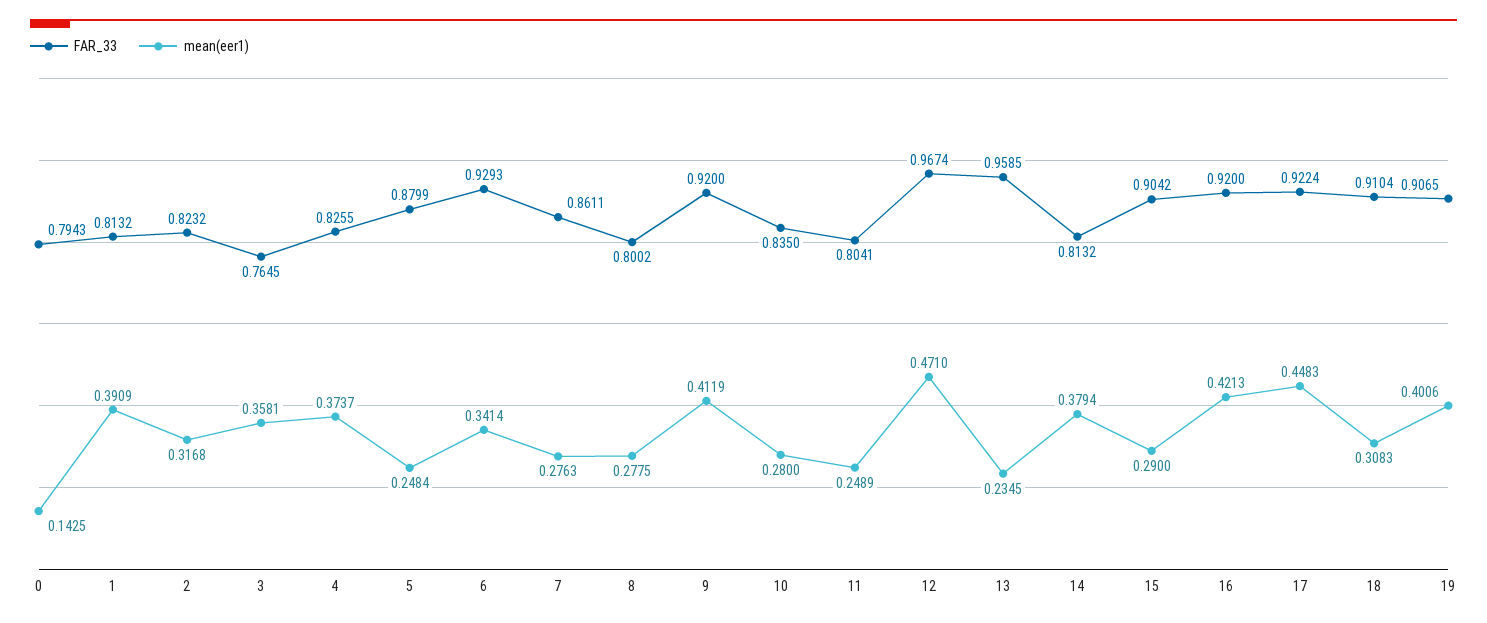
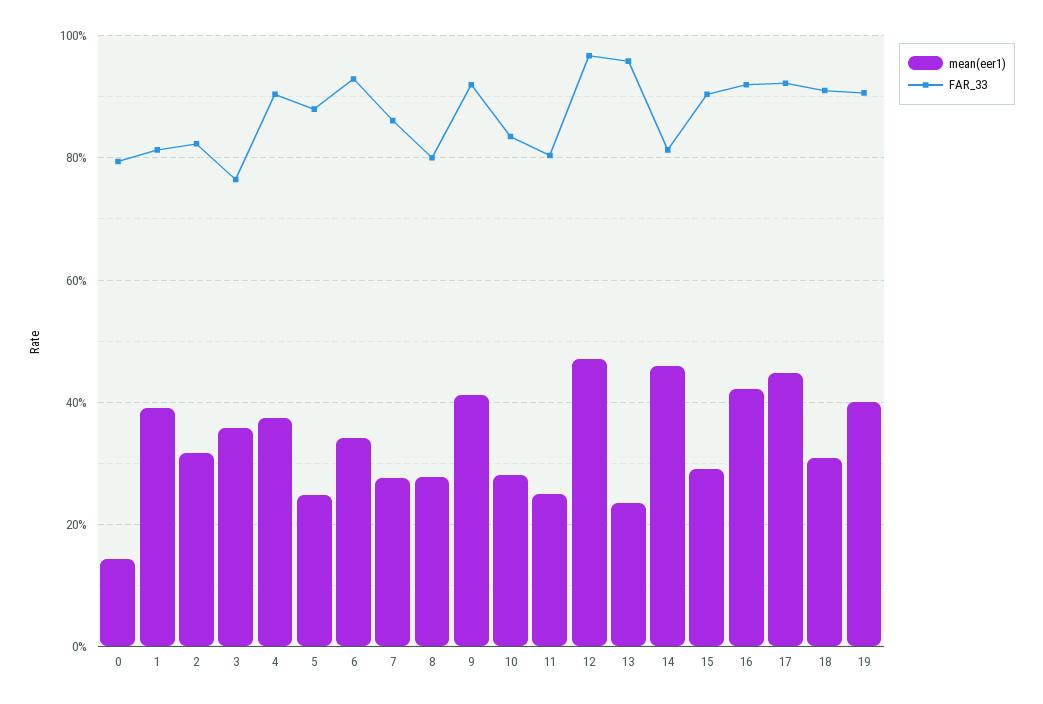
FAR_33, 4: 0.8255 -> 0.9
mean(eer1), 14: 0.3794 -> 0.46

